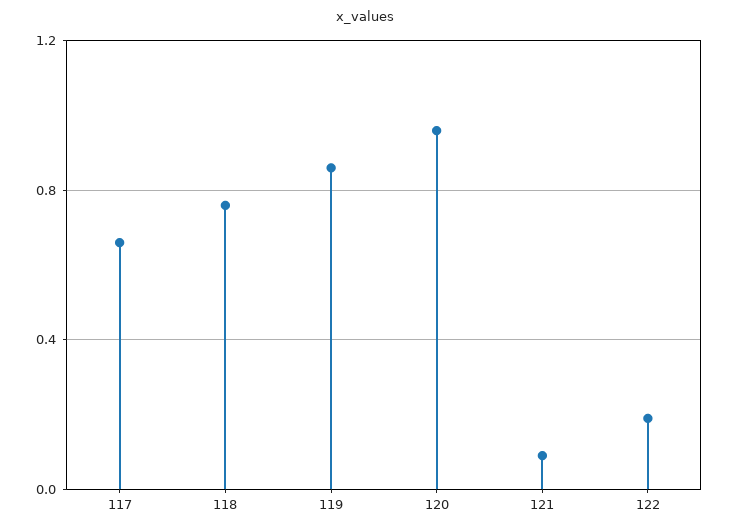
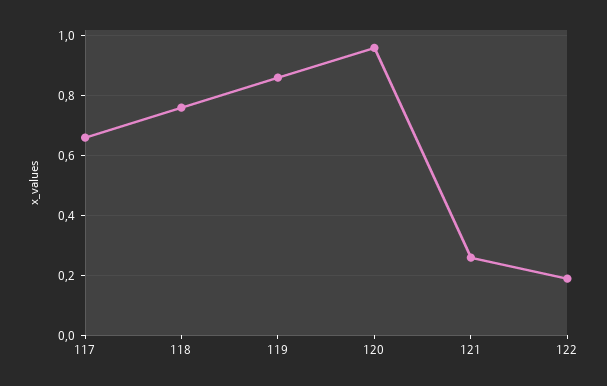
121: 0.1 -> 0.25

